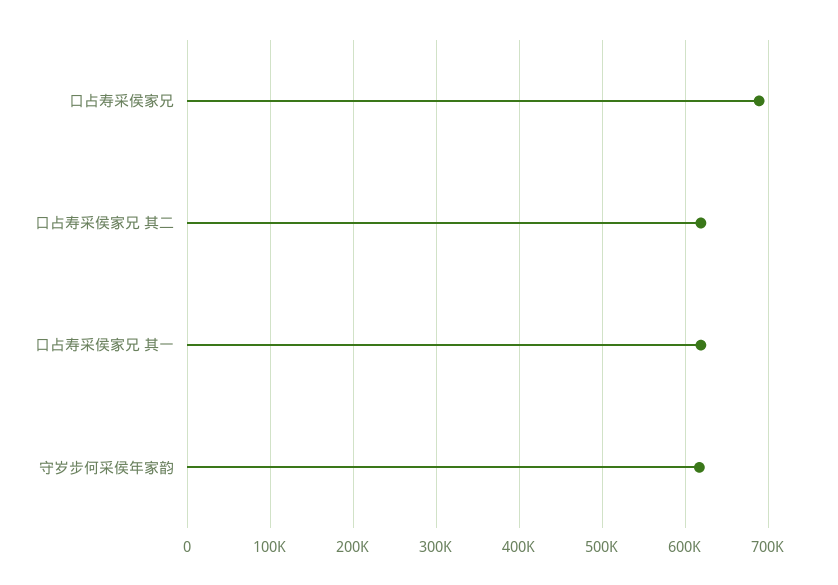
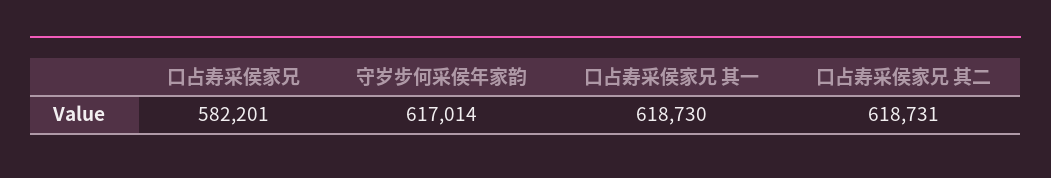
口占寿采侯家兄: 690000 -> 582201

